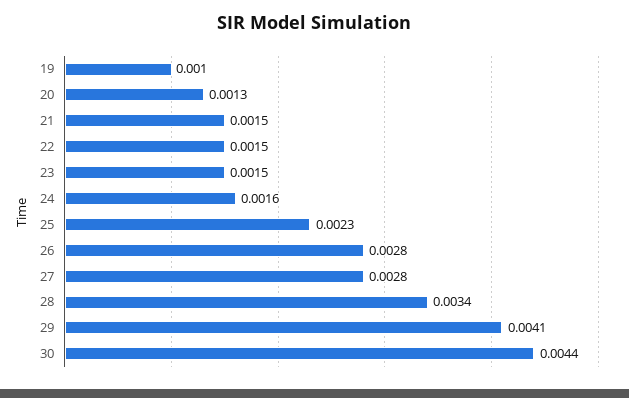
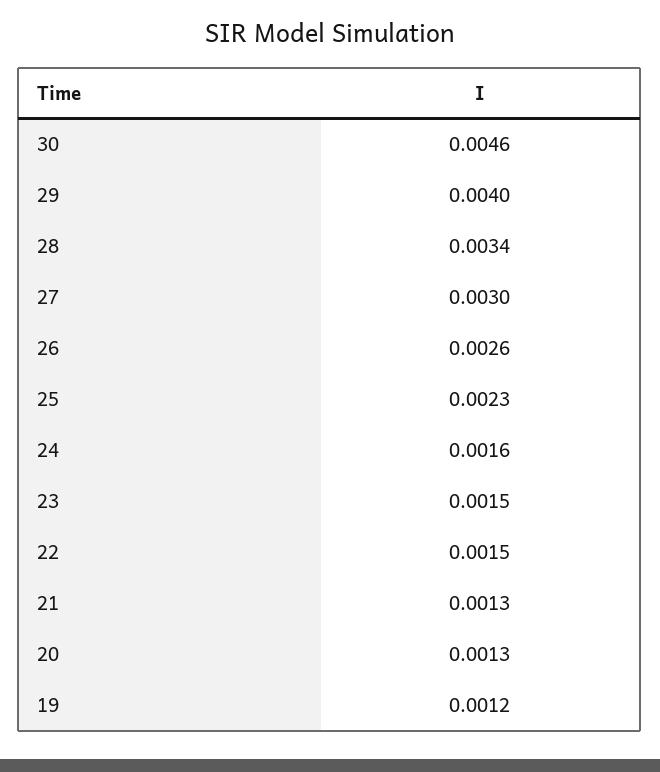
19: 0.001 -> 0.0012
21: 0.0015 -> 0.0013
26: 0.0028 -> 0.0026
27: 0.0028 -> 0.003
29: 0.0041 -> 0.004
30: 0.0044 -> 0.0046

